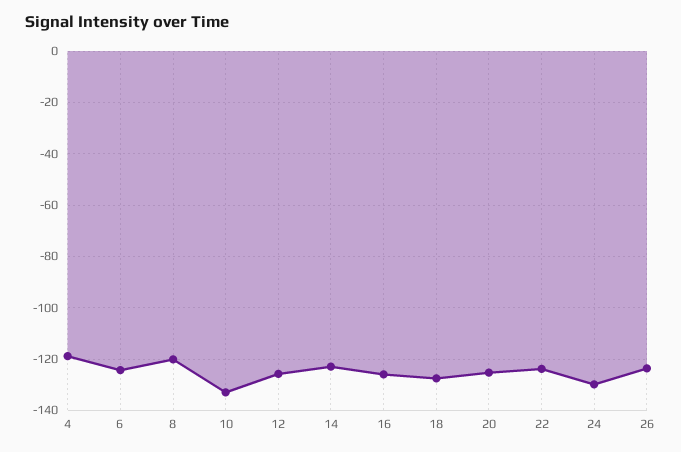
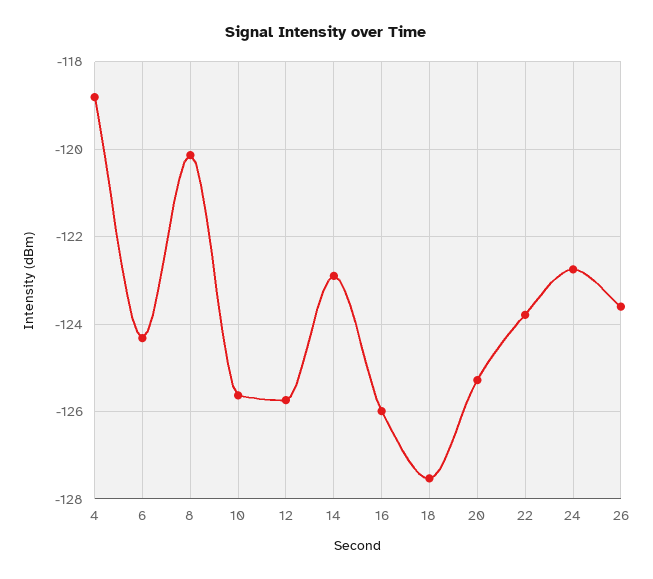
10: -132.5 -> -125.6
24: -130 -> -122.8

